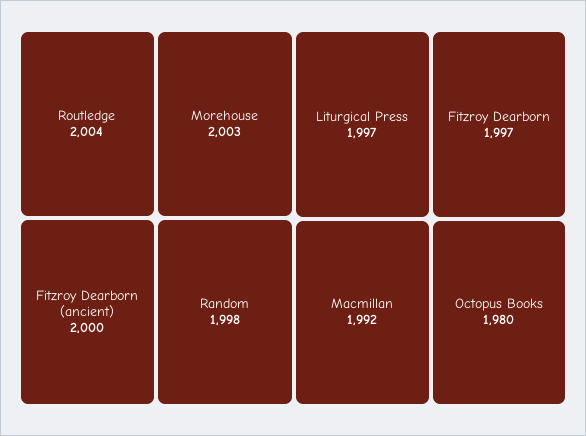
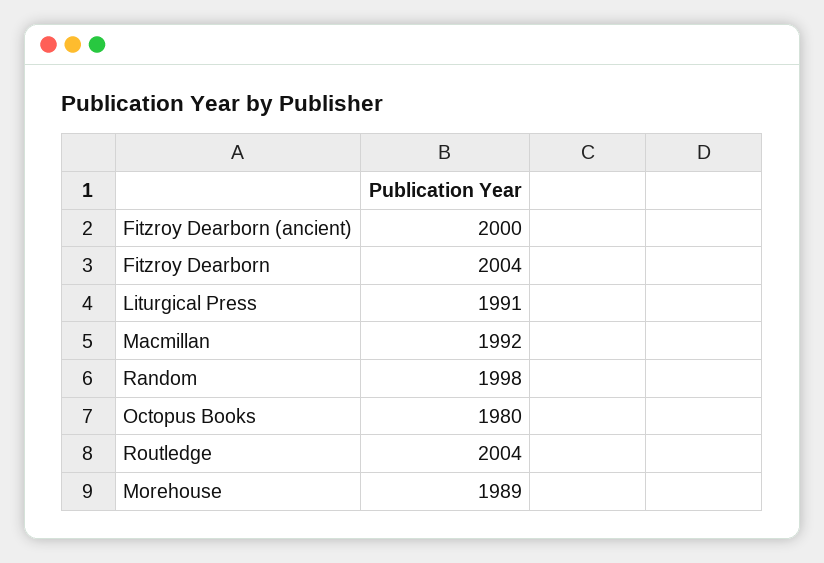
Morehouse: 2003 -> 1989
Liturgical Press: 1997 -> 1991
Fitzroy Dearborn: 1997 -> 2004

